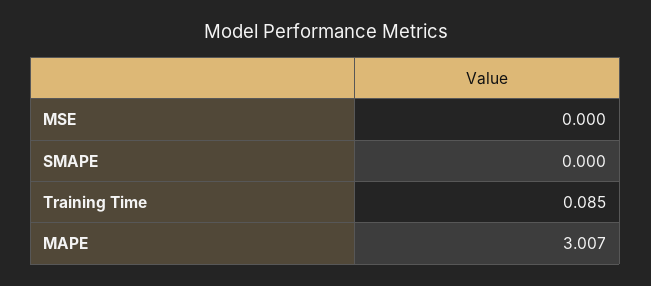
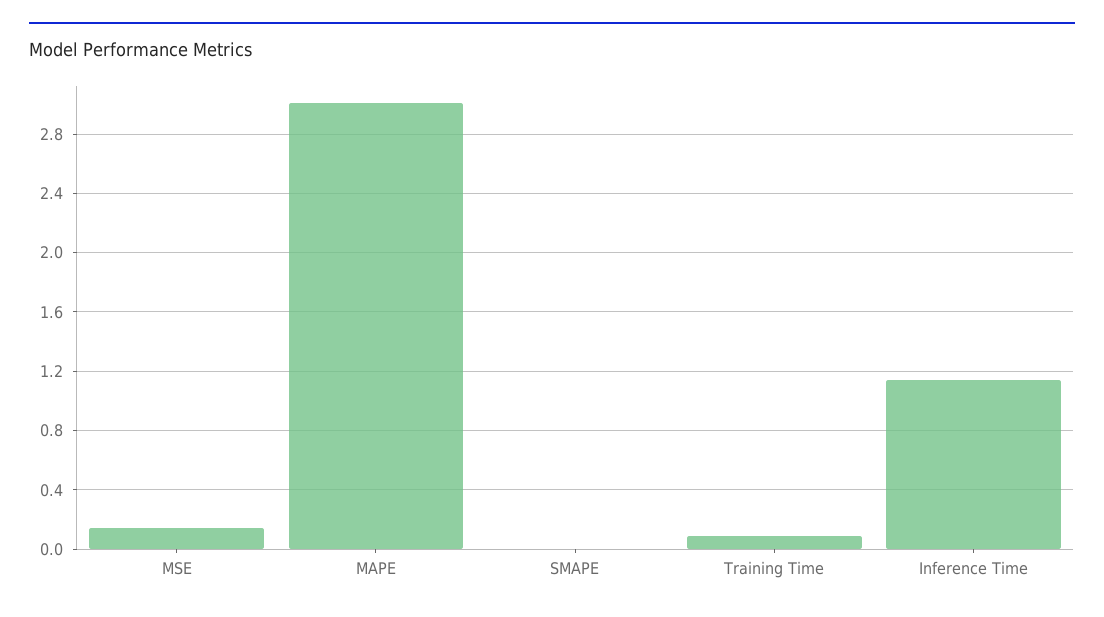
MSE: 0 -> 0.15
Inference Time: none -> 1.15

